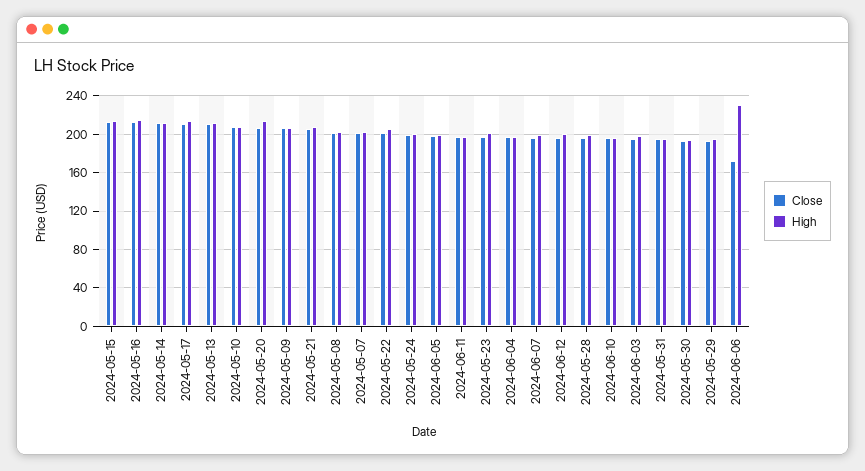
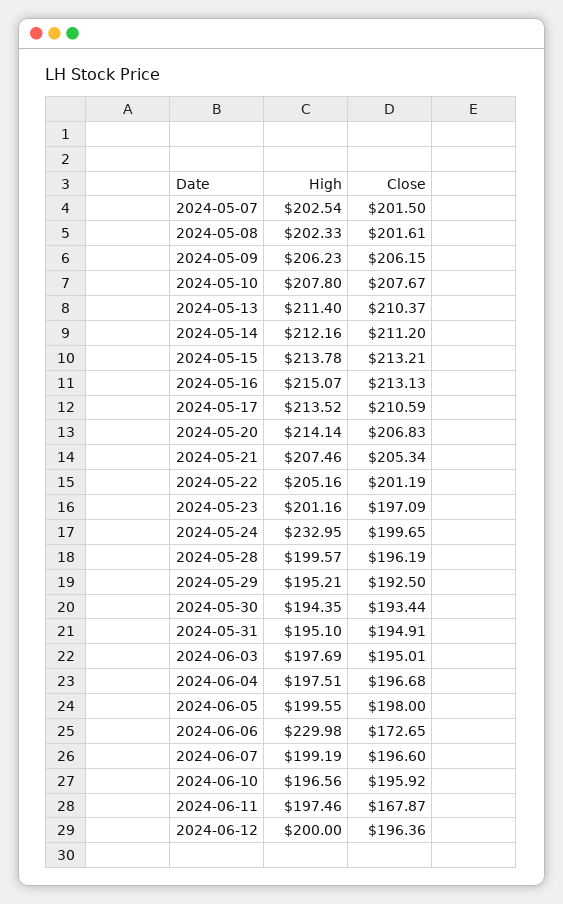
High, 2024-05-24: 200 -> 232.95
Close, 2024-06-11: 200 -> 167.87

